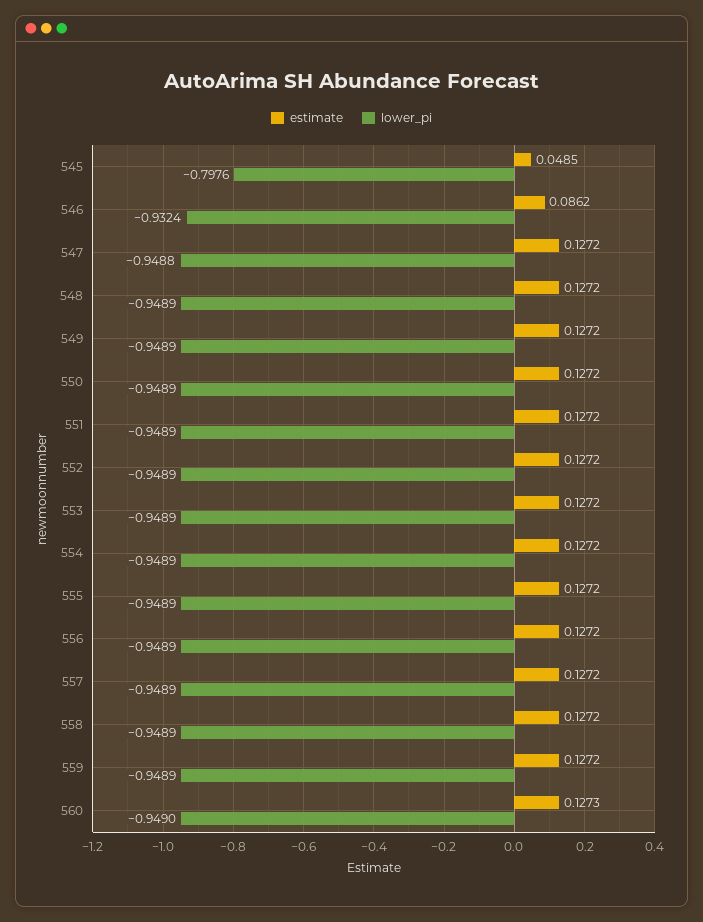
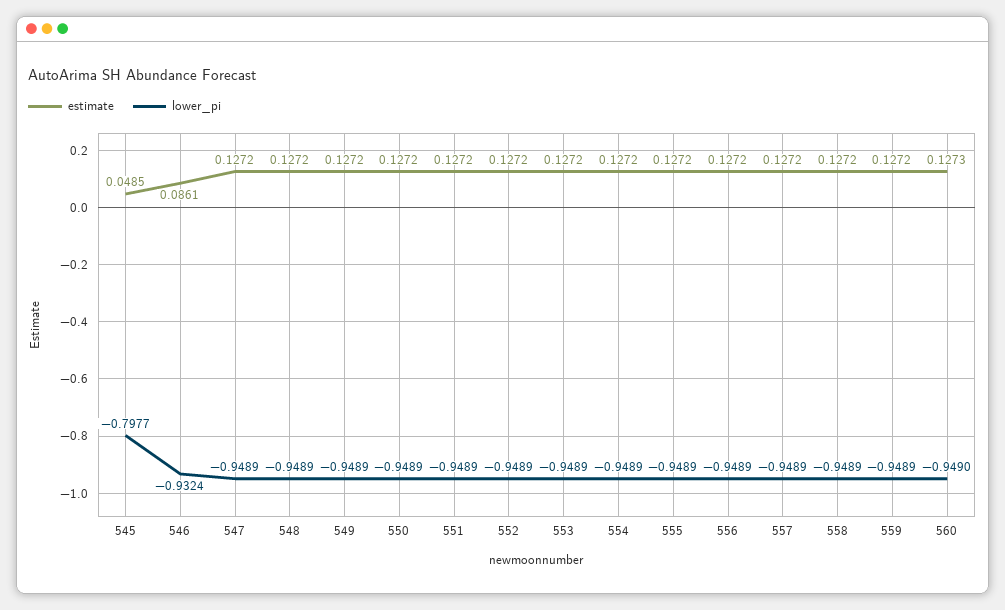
lower_pi, 545: -0.7976 -> -0.7977
estimate, 546: 0.0862 -> 0.0861
lower_pi, 547: -0.9488 -> -0.9489

